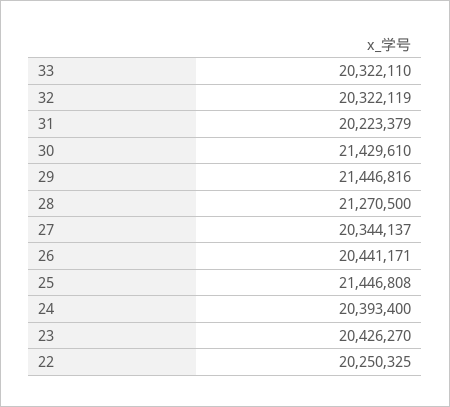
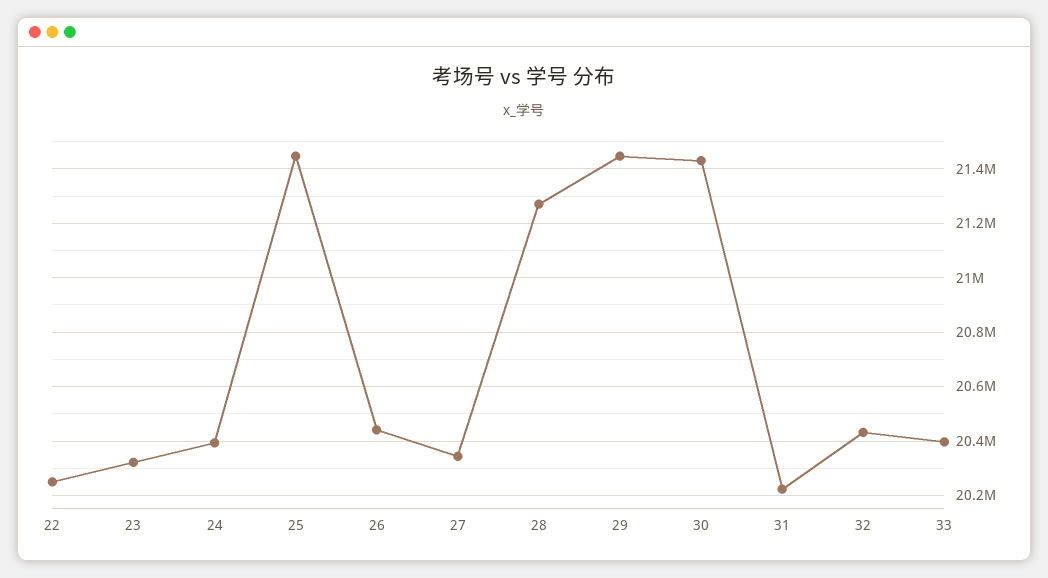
33: 20322110 -> 20400000
32: 20322119 -> 20425000
23: 20426270 -> 20325000

